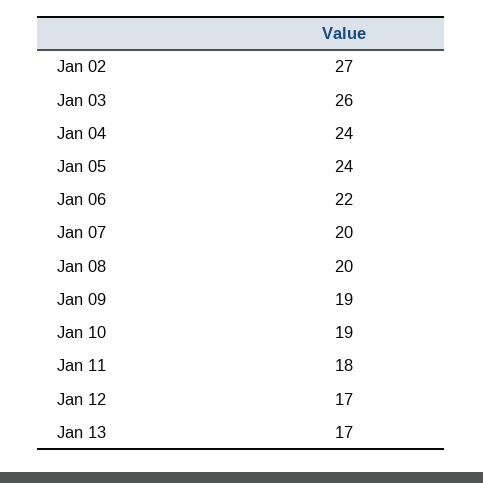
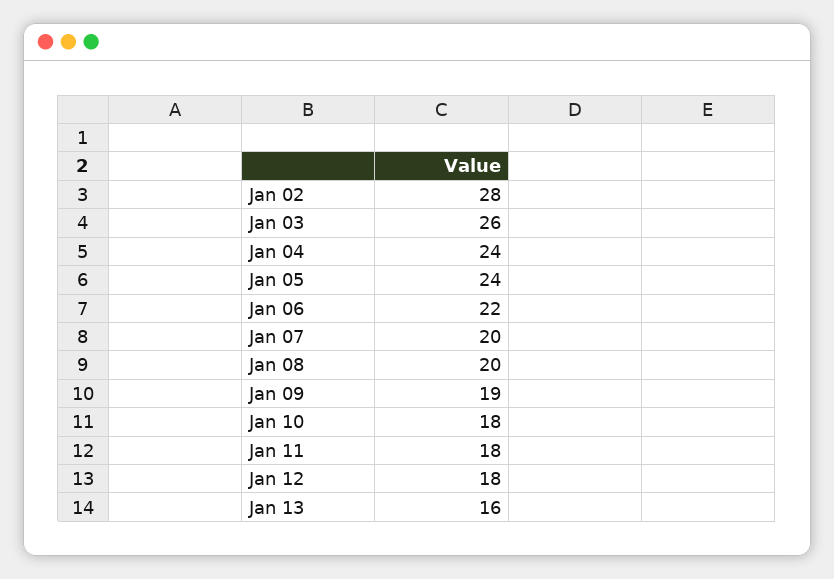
Jan 02: 27 -> 28
Jan 10: 19 -> 18
Jan 12: 17 -> 18
Jan 13: 17 -> 16

